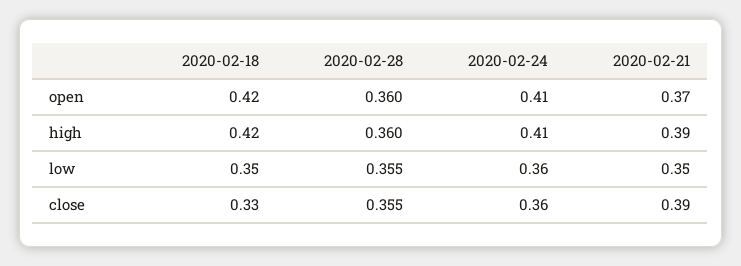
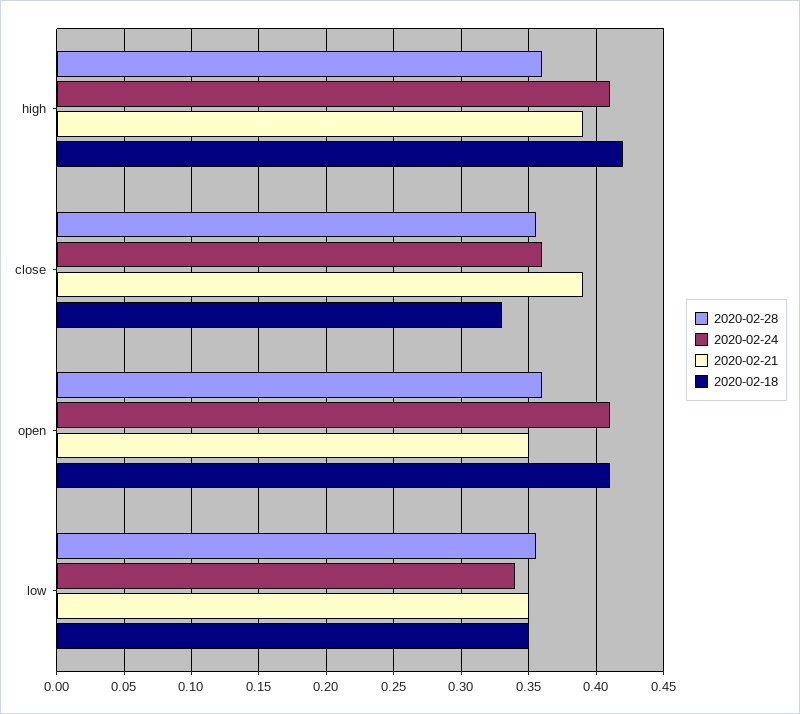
2020-02-18, open: 0.42 -> 0.41
2020-02-21, open: 0.37 -> 0.35
2020-02-24, low: 0.36 -> 0.34

